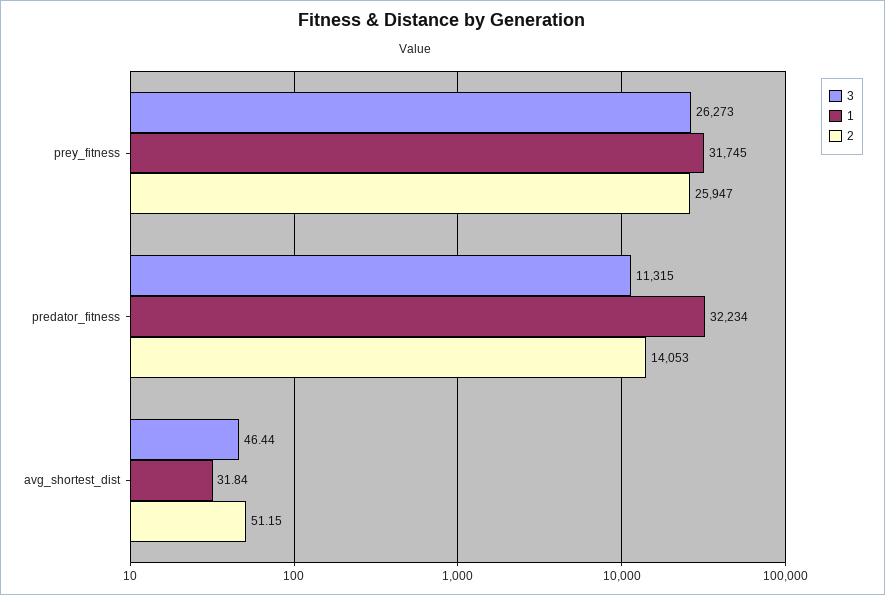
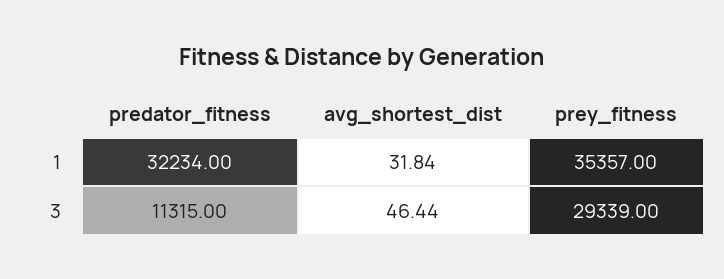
3, prey_fitness: 26273 -> 29339
1, prey_fitness: 31745 -> 35357
2, prey_fitness: 25947 -> none
2, predator_fitness: 14053 -> none
2, avg_shortest_dist: 51.15 -> none

